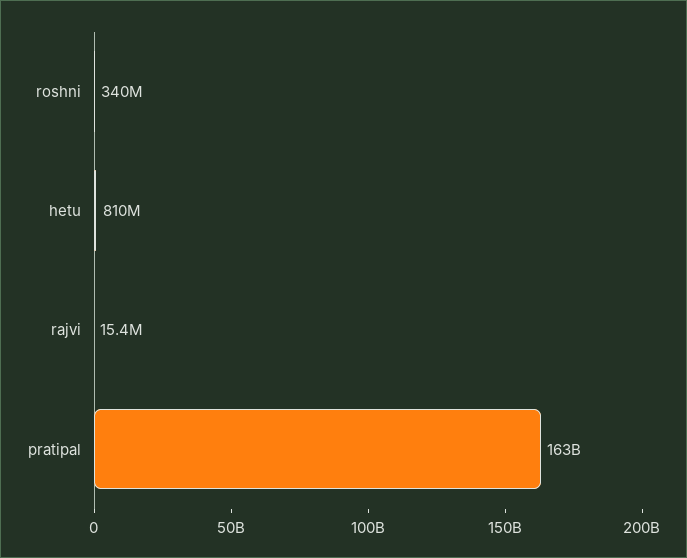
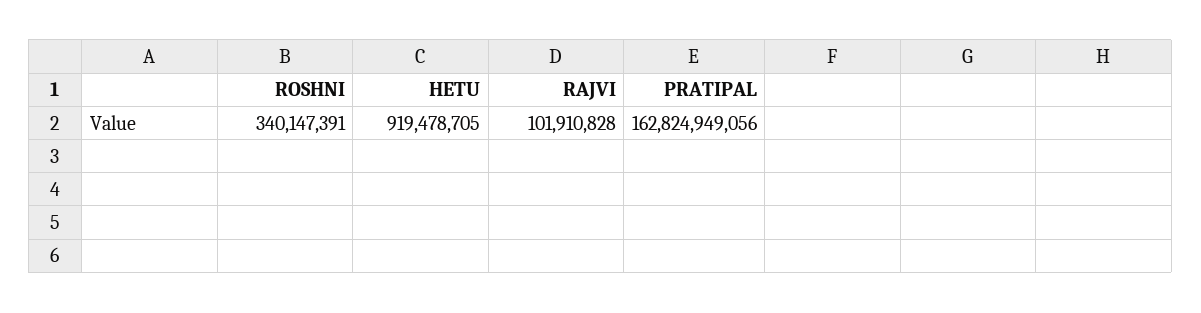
hetu: 810000000 -> 919478705
rajvi: 15400000 -> 101910828

